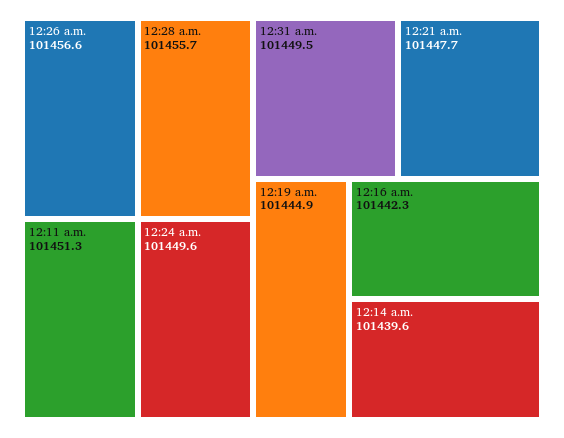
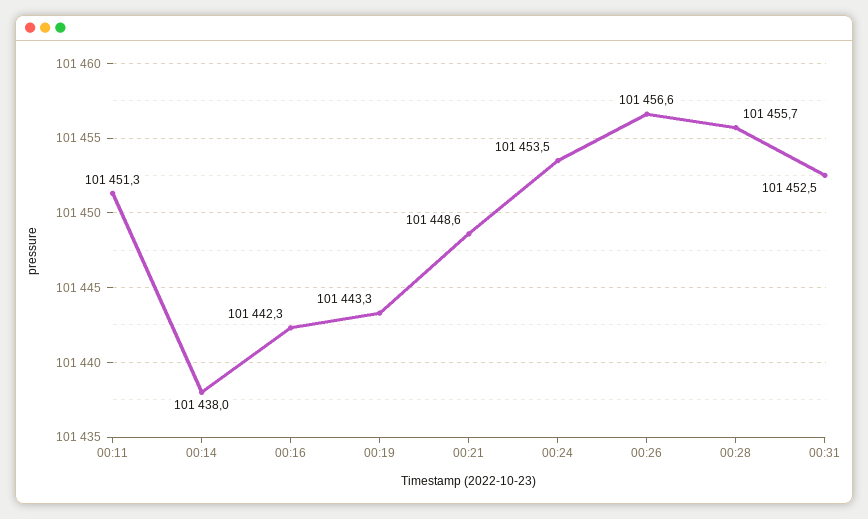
12:24 a.m.: 101449.6 -> 101453.5
12:31 a.m.: 101449.5 -> 101452.5
12:21 a.m.: 101447.7 -> 101448.6
12:19 a.m.: 101444.9 -> 101443.3
12:14 a.m.: 101439.6 -> 101438

